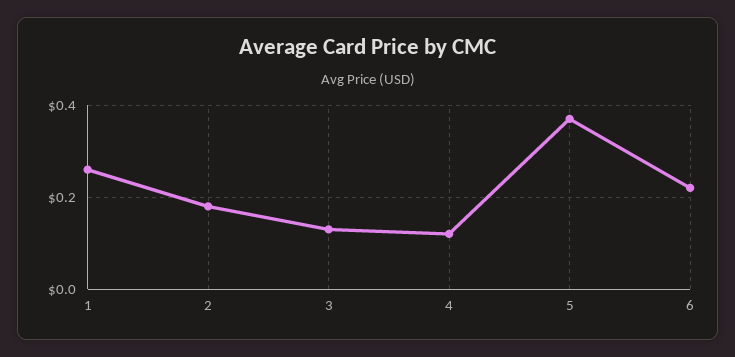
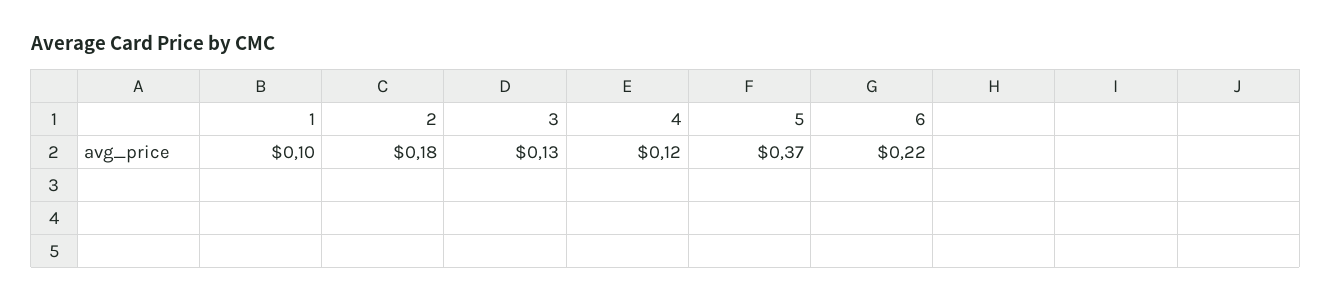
1: 0.25 -> 0.1

